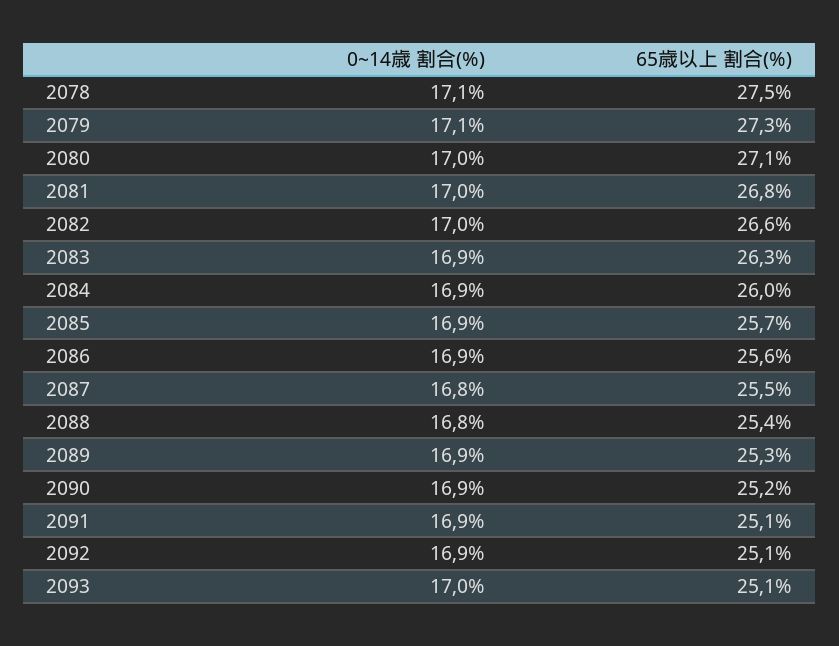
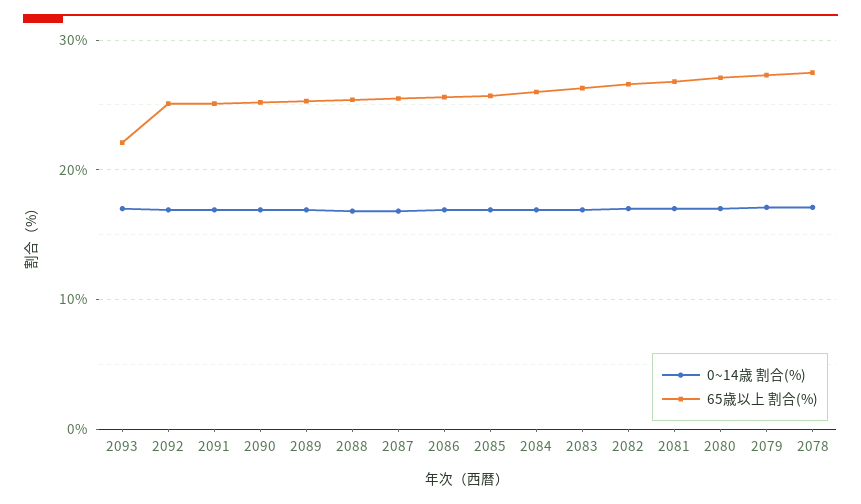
65歳以上 割合(%), 2093: 25.1 -> 22

